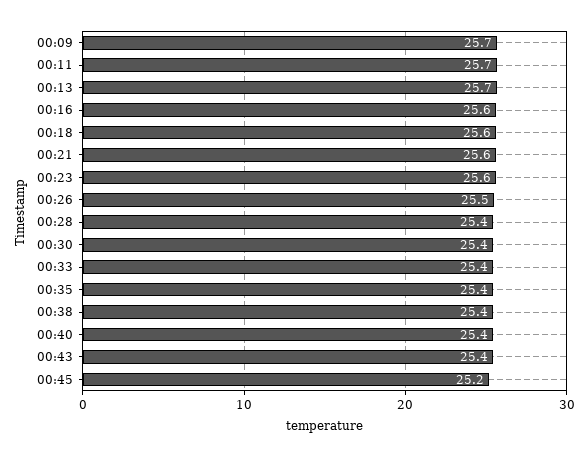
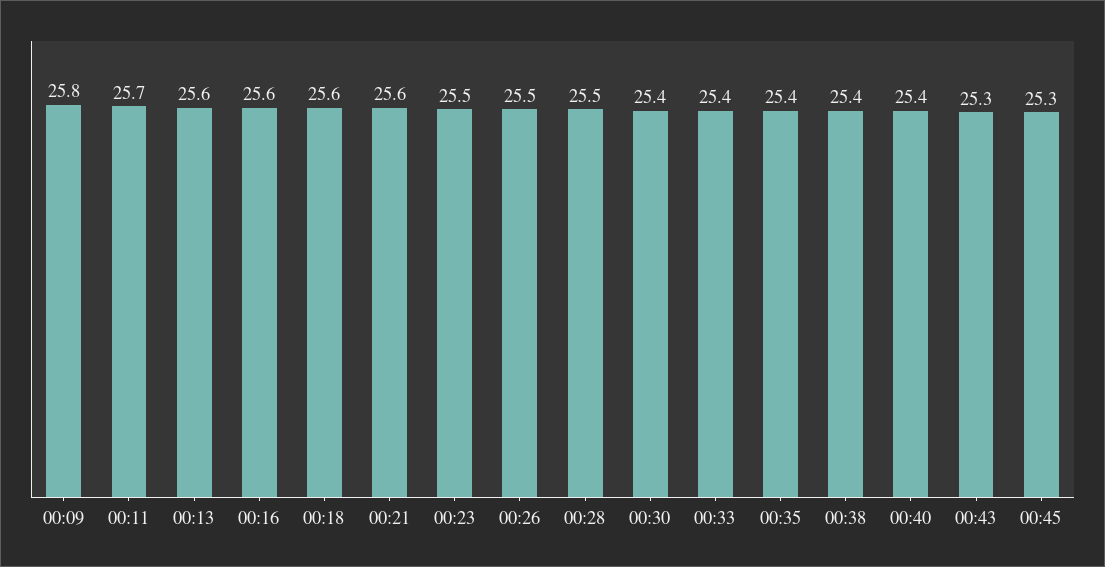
00:09: 25.7 -> 25.8
00:13: 25.7 -> 25.6
00:23: 25.6 -> 25.5
00:28: 25.4 -> 25.5
00:43: 25.4 -> 25.3
00:45: 25.2 -> 25.3

